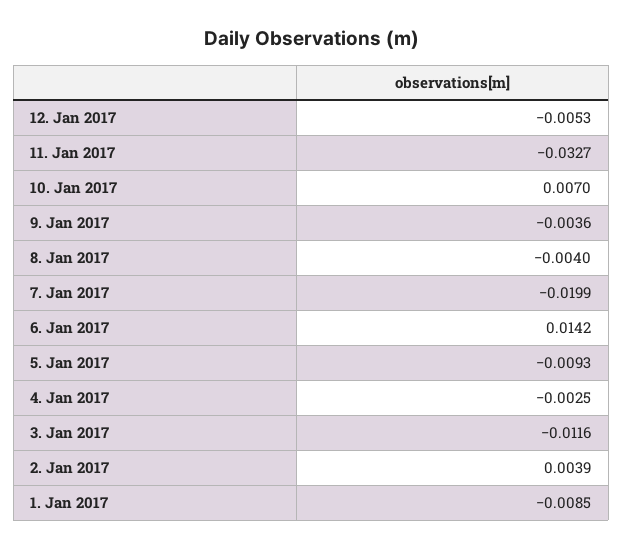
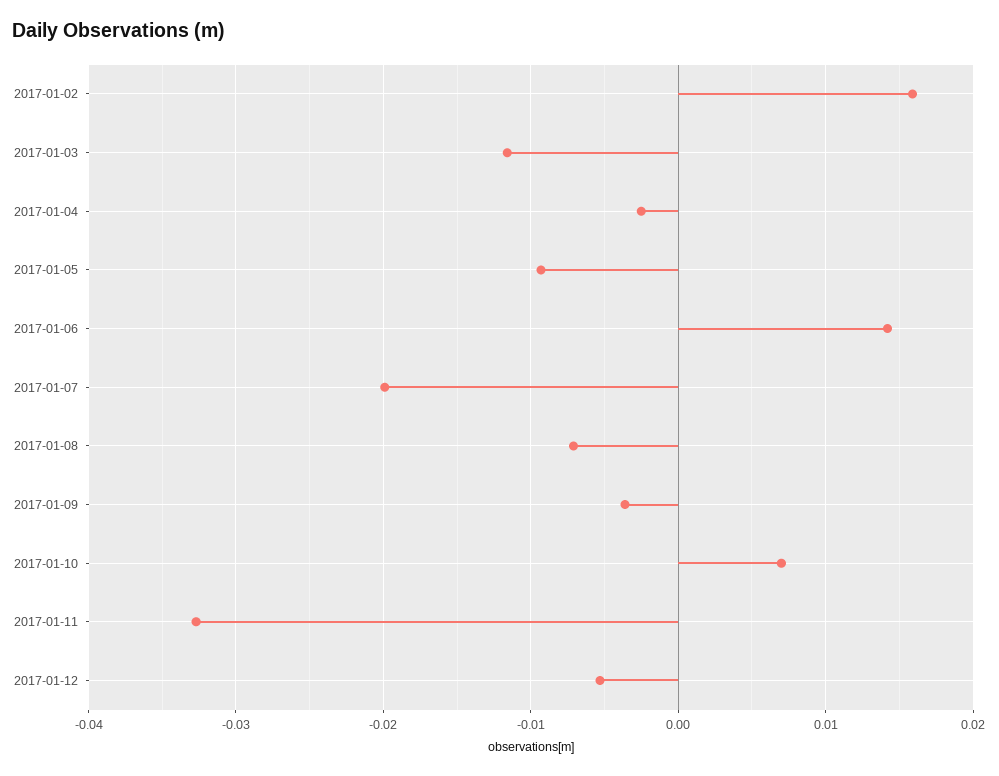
8. Jan 2017: -0.004 -> -0.007
2. Jan 2017: 0.0039 -> 0.016
1. Jan 2017: -0.0085 -> none

